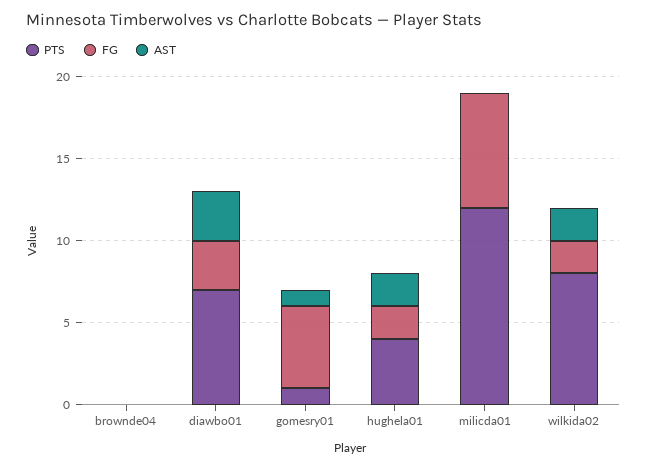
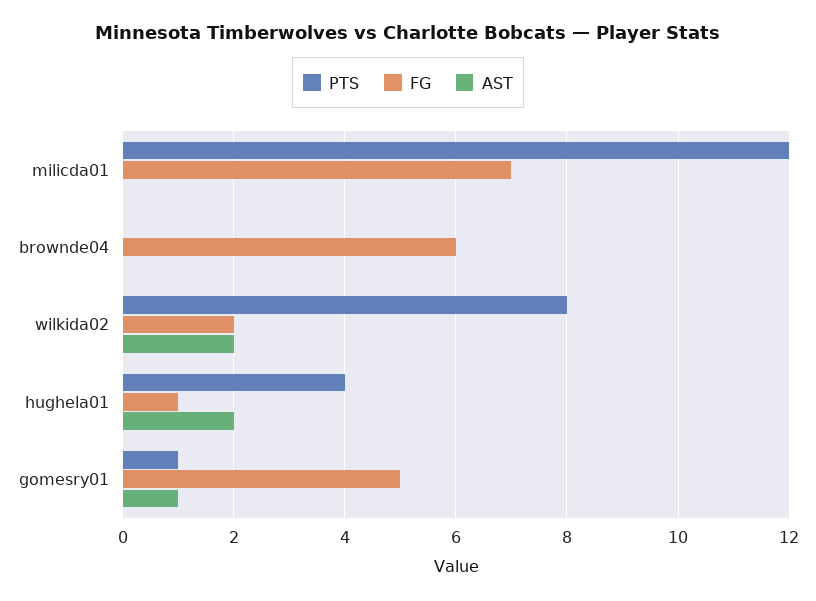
FG, brownde04: 0 -> 6
PTS, diawbo01: 7 -> none
FG, diawbo01: 3 -> none
AST, diawbo01: 3 -> none
FG, hughela01: 2 -> 1

